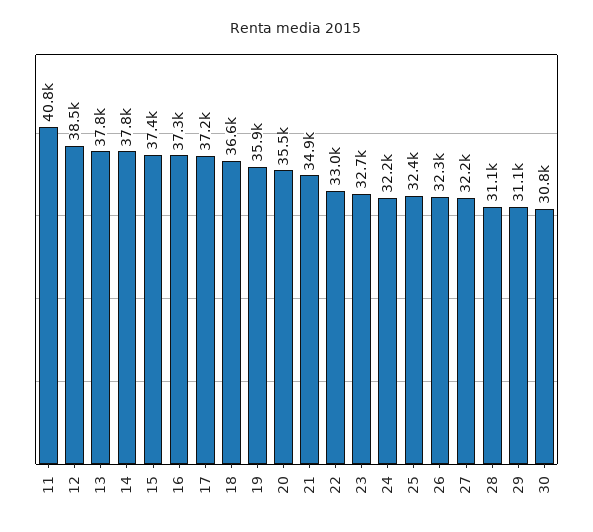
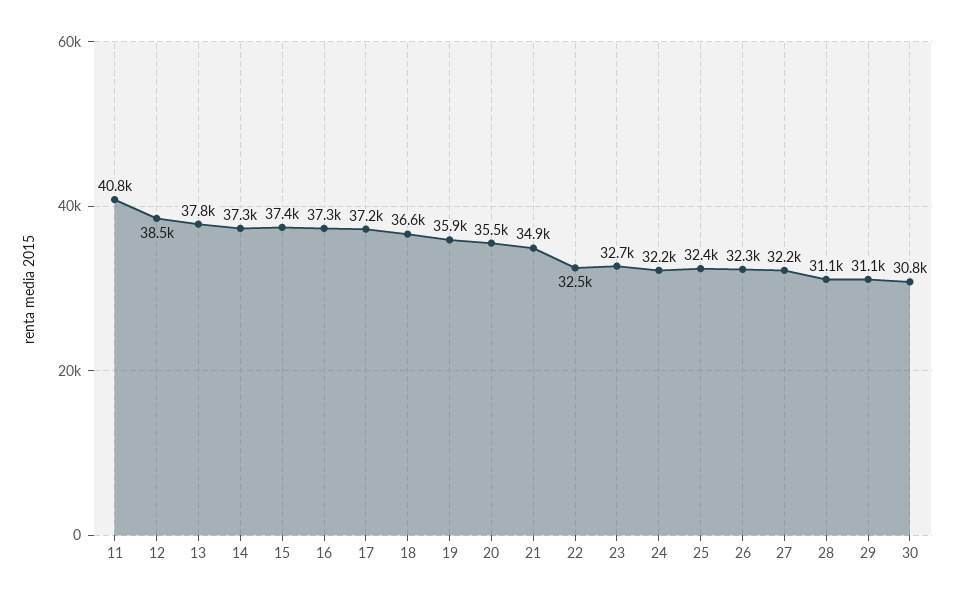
14: 37800 -> 37300
22: 33000 -> 32500

